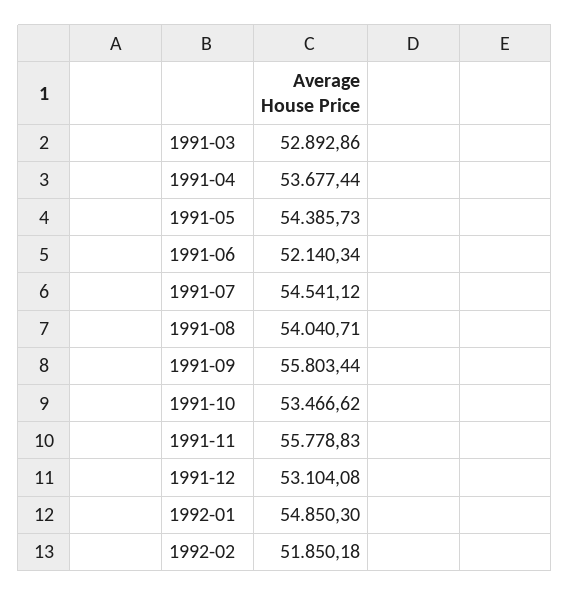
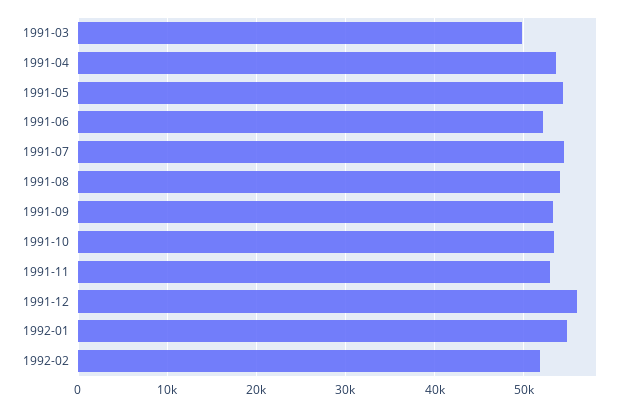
1991-03: 52892.86 -> 50000
1991-09: 55803.44 -> 53000
1991-11: 55778.83 -> 53000
1991-12: 53104.08 -> 56000

